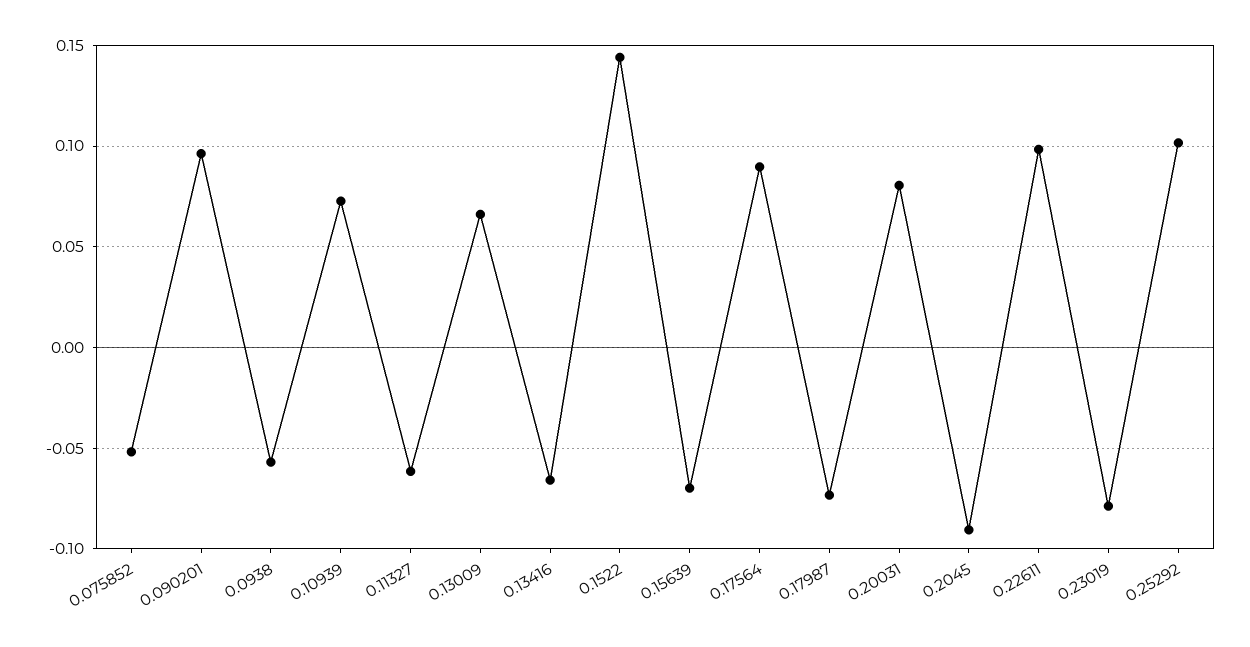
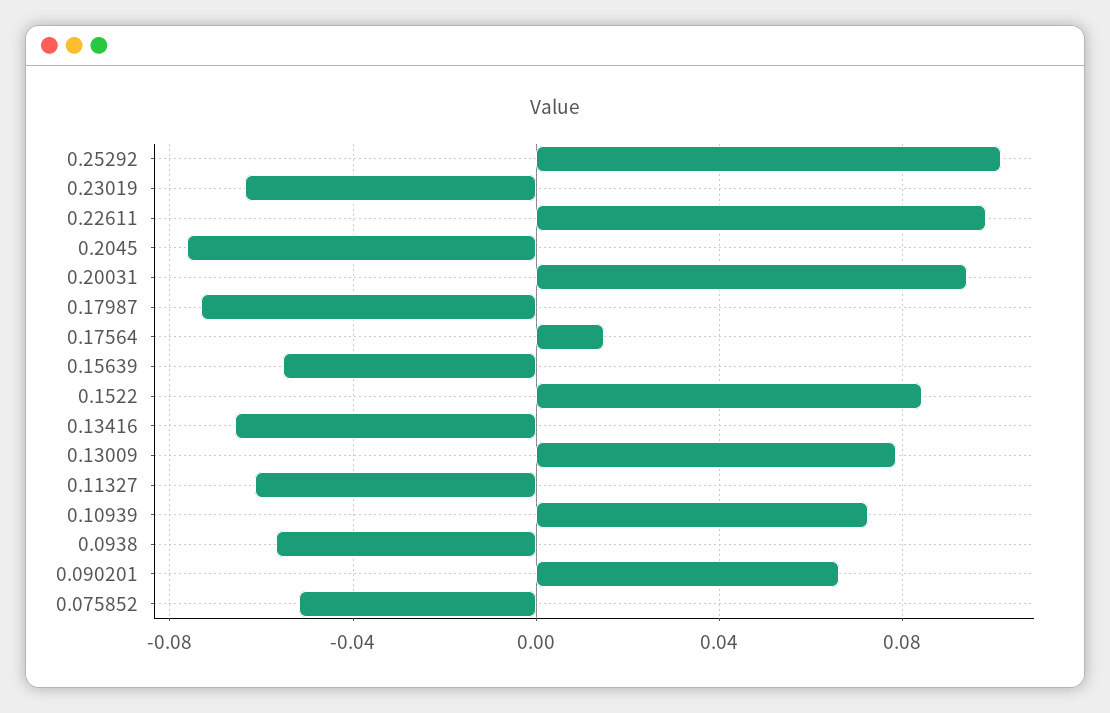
0.090201: 0.095 -> 0.065
0.13009: 0.065 -> 0.08
0.1522: 0.145 -> 0.085
0.15639: -0.07 -> -0.055
0.17564: 0.09 -> 0.015
0.20031: 0.08 -> 0.095
0.2045: -0.09 -> -0.075
0.23019: -0.08 -> -0.065

